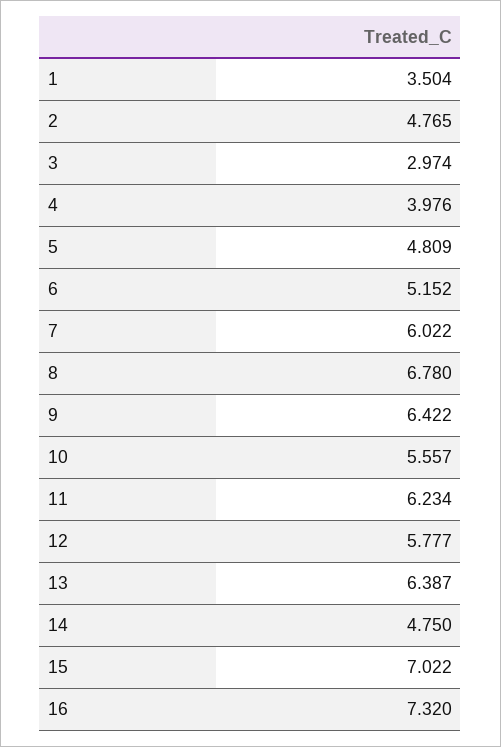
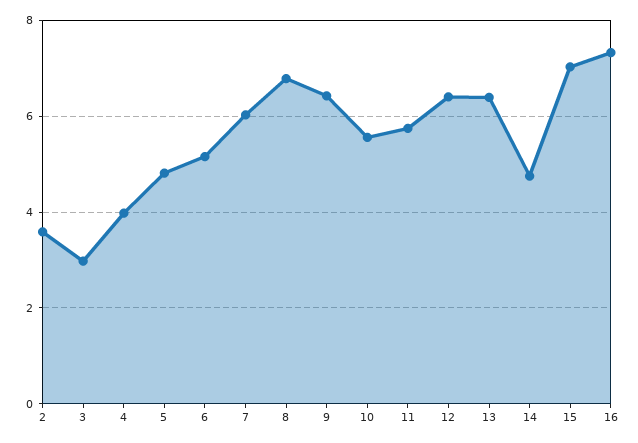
1: 3.504 -> none
2: 4.765 -> 3.6
11: 6.234 -> 5.8
12: 5.777 -> 6.4

